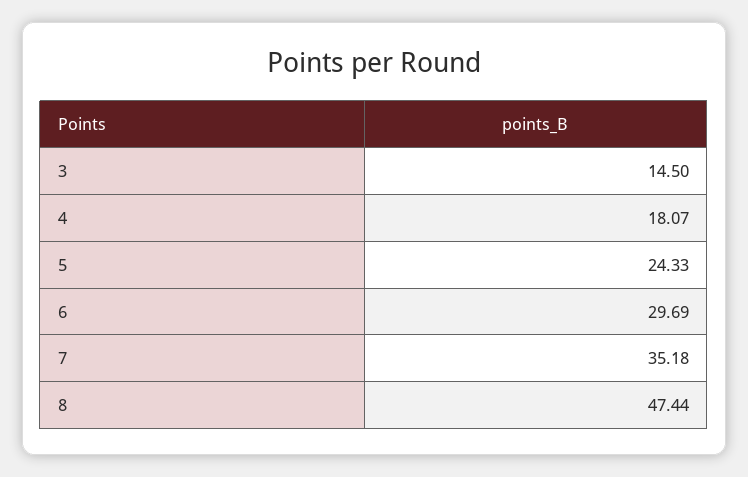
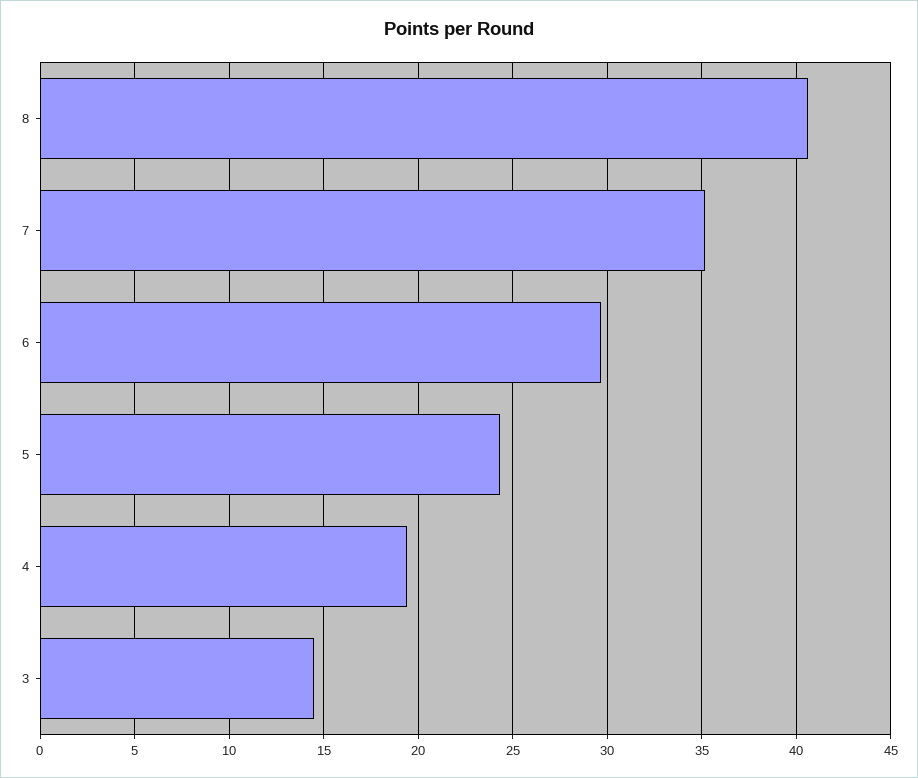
4: 18.07 -> 19.5
8: 47.44 -> 40.5

